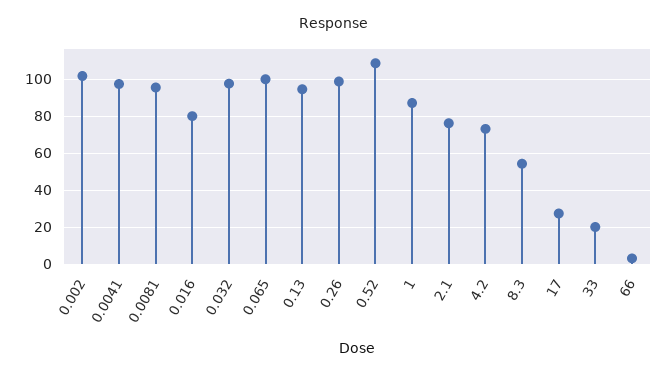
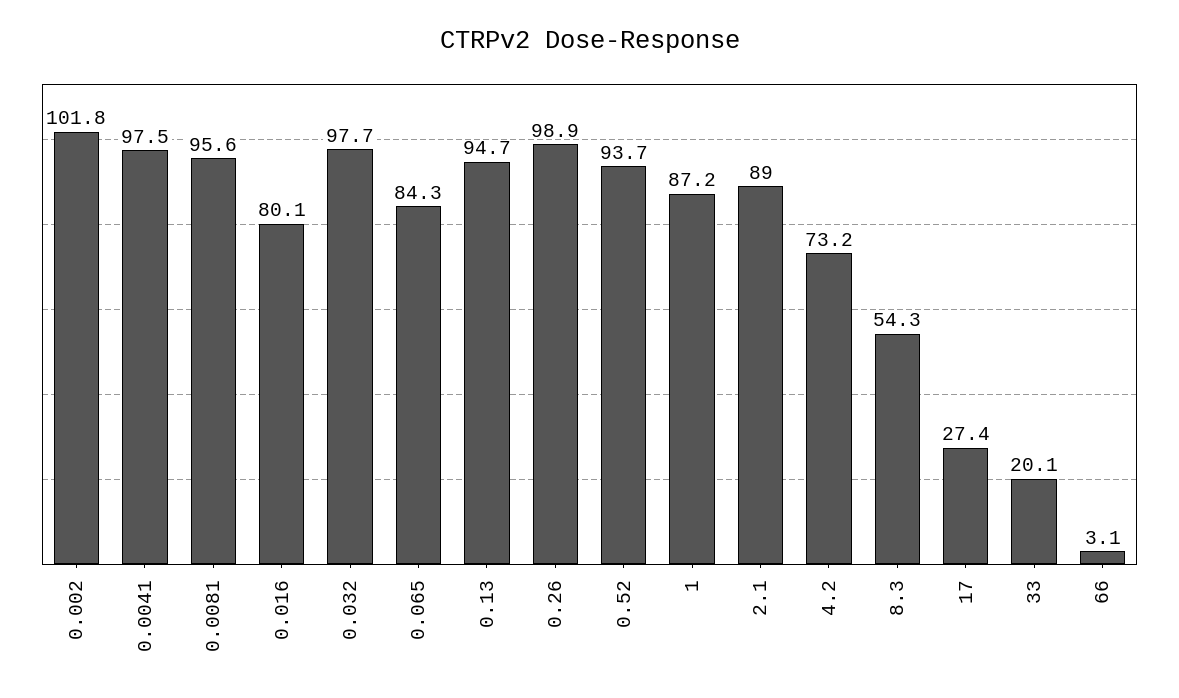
0.065: 100 -> 84.3
0.52: 110 -> 93.7
2.1: 75 -> 89

